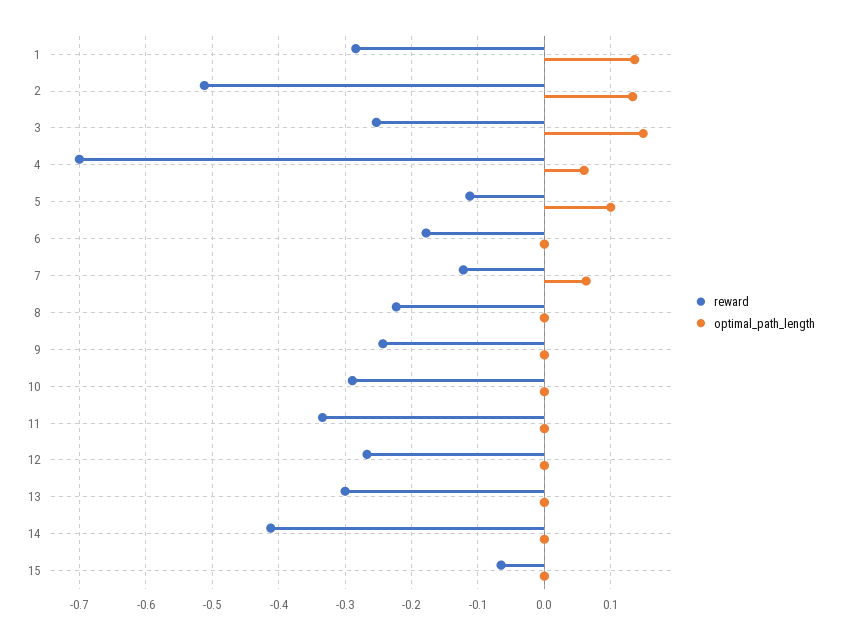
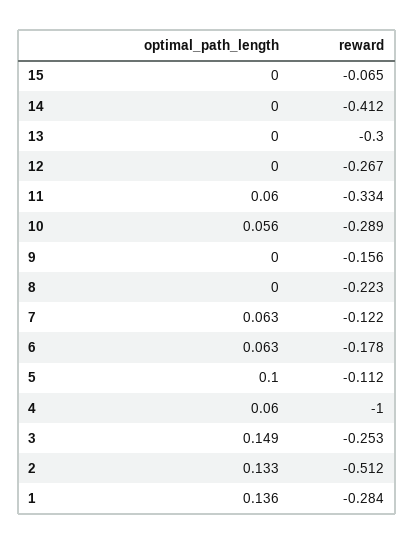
reward, 4: -0.7 -> -1
optimal_path_length, 6: 0 -> 0.063
reward, 9: -0.24 -> -0.156
optimal_path_length, 10: 0 -> 0.056
optimal_path_length, 11: 0 -> 0.06

